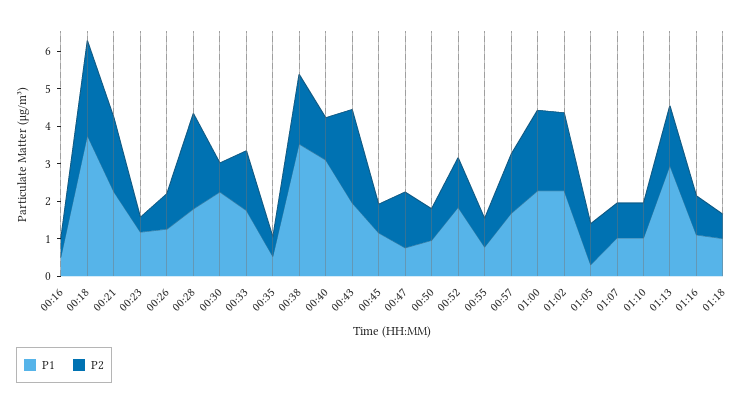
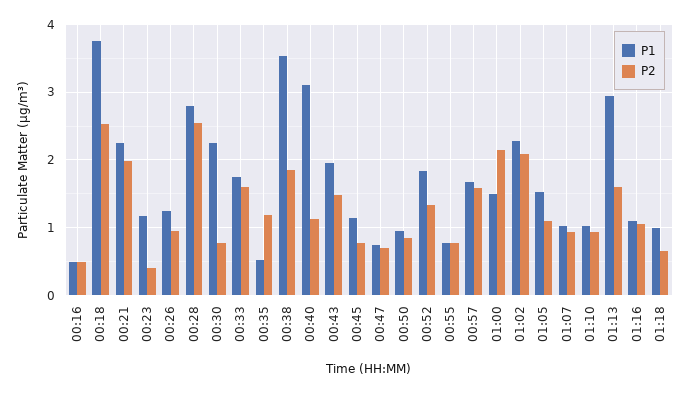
P1, 00:28: 1.75 -> 2.8
P2, 00:35: 0.5 -> 1.2
P2, 00:43: 2.5 -> 1.5
P2, 00:47: 1.5 -> 0.7
P1, 01:00: 2.25 -> 1.5
P1, 01:05: 0.25 -> 1.5

